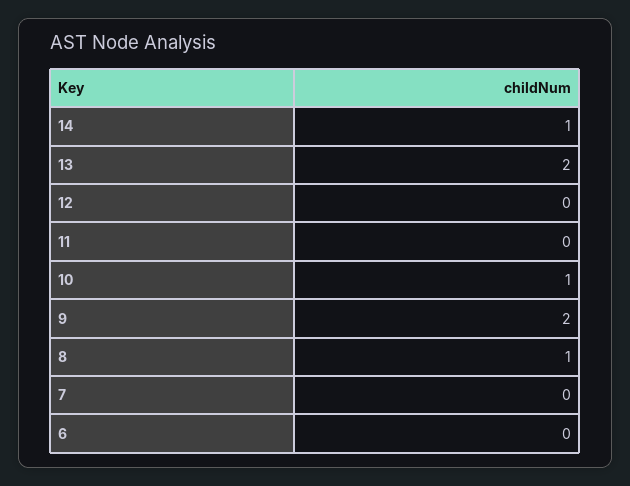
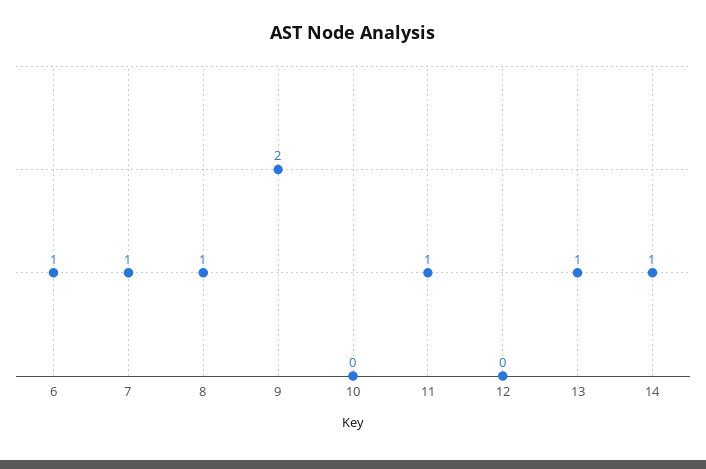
13: 2 -> 1
11: 0 -> 1
10: 1 -> 0
7: 0 -> 1
6: 0 -> 1

